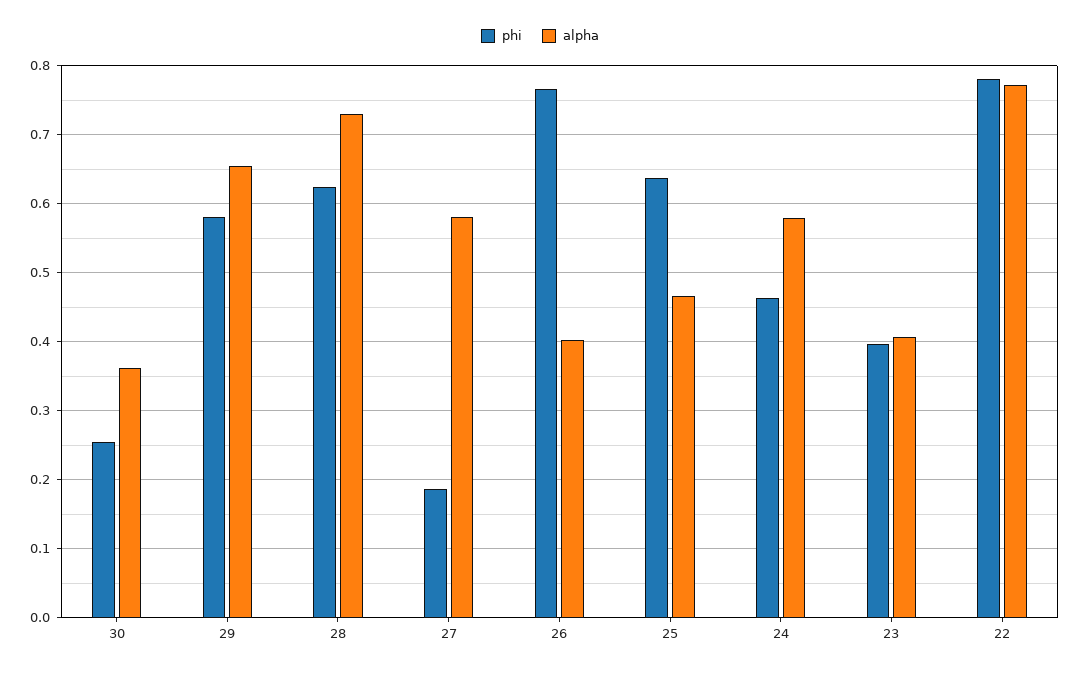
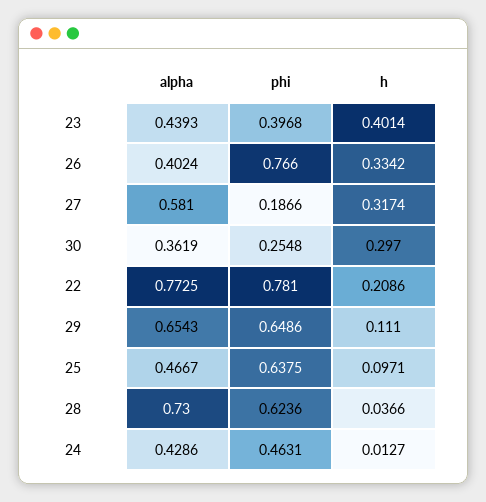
phi, 29: 0.58 -> 0.6486
alpha, 24: 0.58 -> 0.4286
alpha, 23: 0.41 -> 0.4393
h, 23: none -> 0.4014
h, 26: none -> 0.3342
h, 27: none -> 0.3174
h, 30: none -> 0.297
h, 22: none -> 0.2086
h, 29: none -> 0.111
h, 25: none -> 0.0971
h, 28: none -> 0.0366
h, 24: none -> 0.0127

